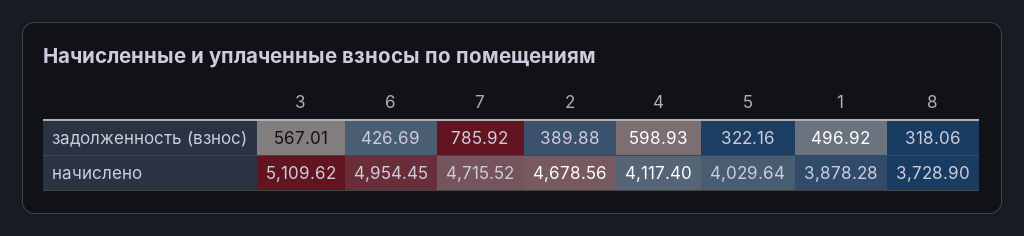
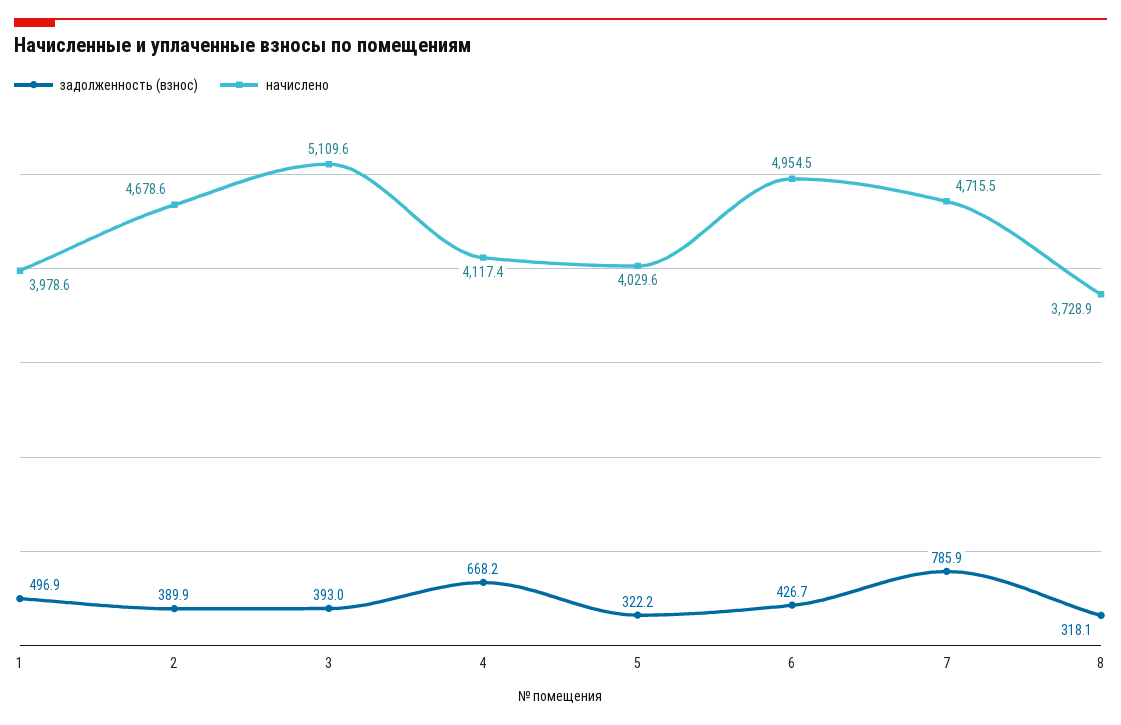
задолженность (взнос), 3: 567.01 -> 393
задолженность (взнос), 4: 598.93 -> 668.2
начислено, 1: 3878.28 -> 3978.6

